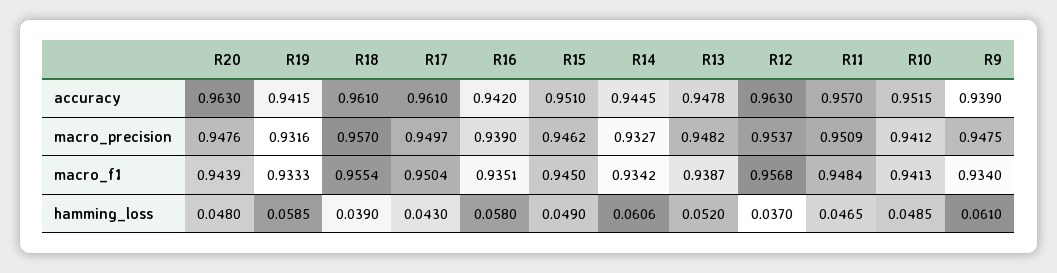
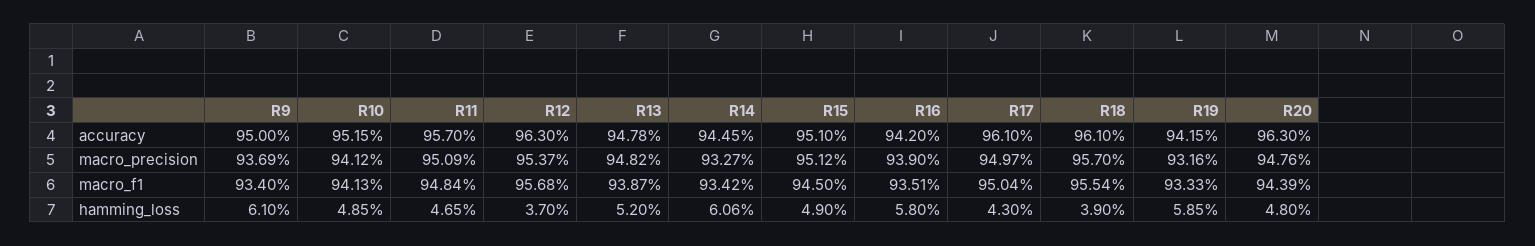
R9, accuracy: 0.939 -> 0.95
R15, macro_precision: 0.9462 -> 0.9512
R9, macro_precision: 0.9475 -> 0.9369

